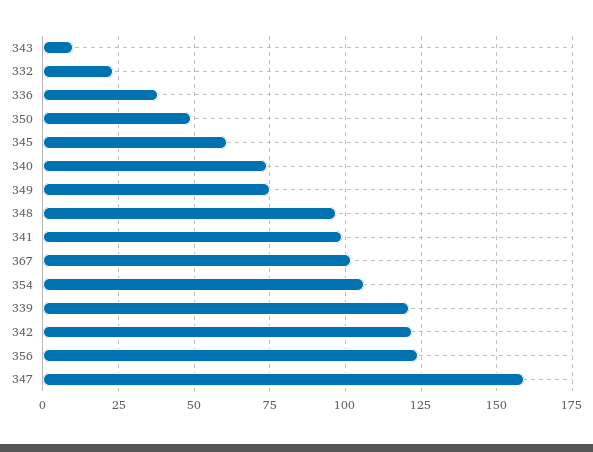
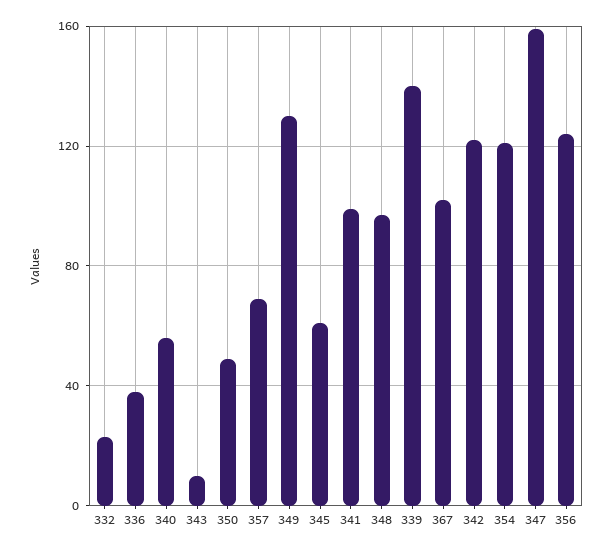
340: 75 -> 55
349: 75 -> 130
354: 105 -> 120
339: 120 -> 140
357: none -> 70

